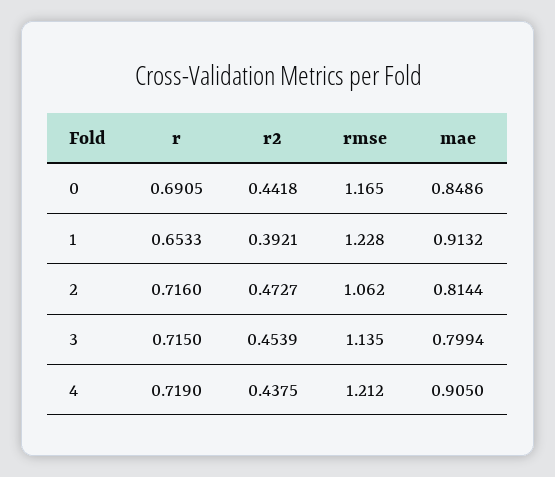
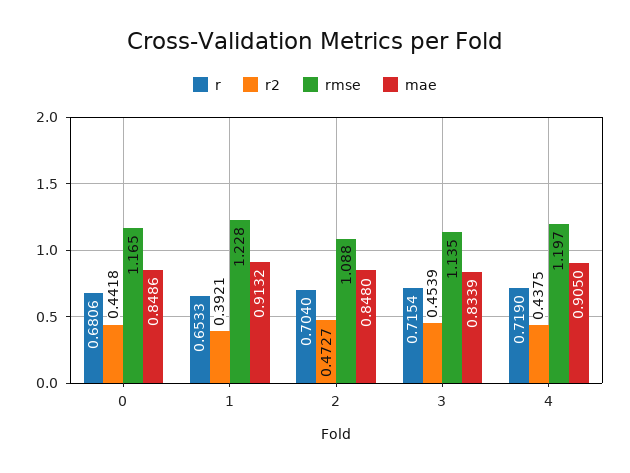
r, 0: 0.6905 -> 0.6806
r, 2: 0.716 -> 0.704
rmse, 2: 1.062 -> 1.088
mae, 2: 0.8144 -> 0.848
r, 3: 0.715 -> 0.7154
mae, 3: 0.7994 -> 0.8339
rmse, 4: 1.212 -> 1.197

